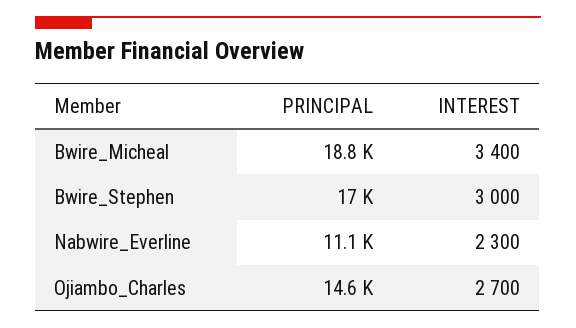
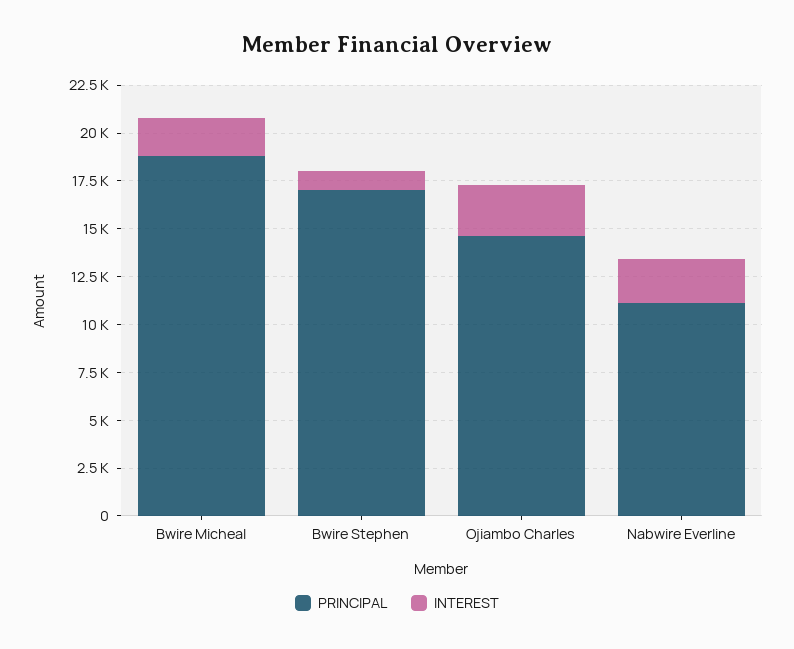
INTEREST, Bwire_Micheal: 3400 -> 2000
INTEREST, Bwire_Stephen: 3000 -> 1000

